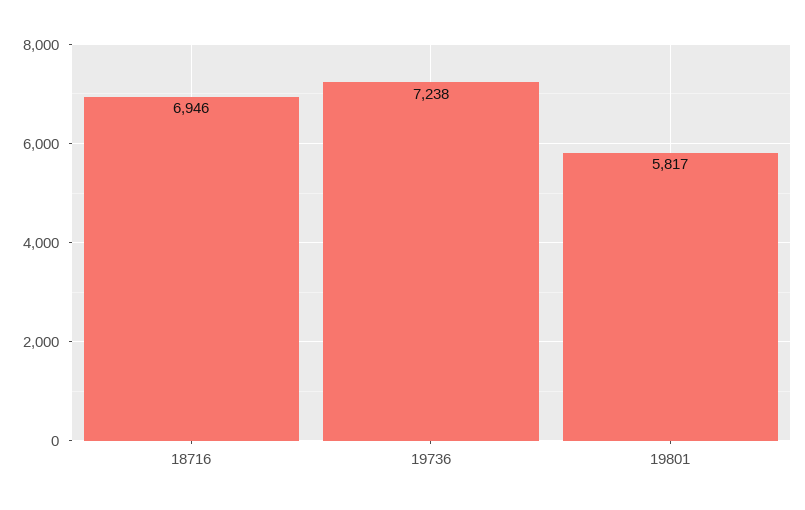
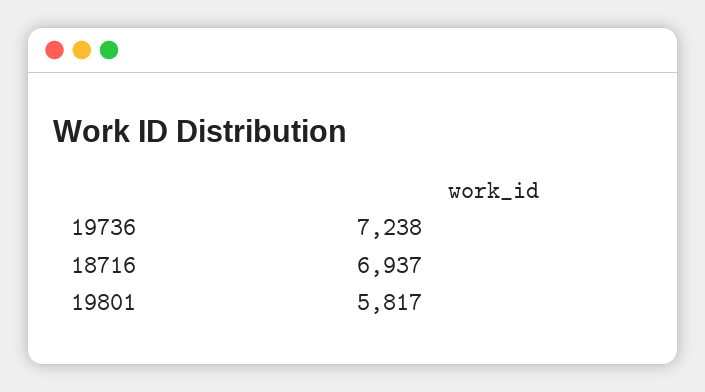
18716: 6946 -> 6937

